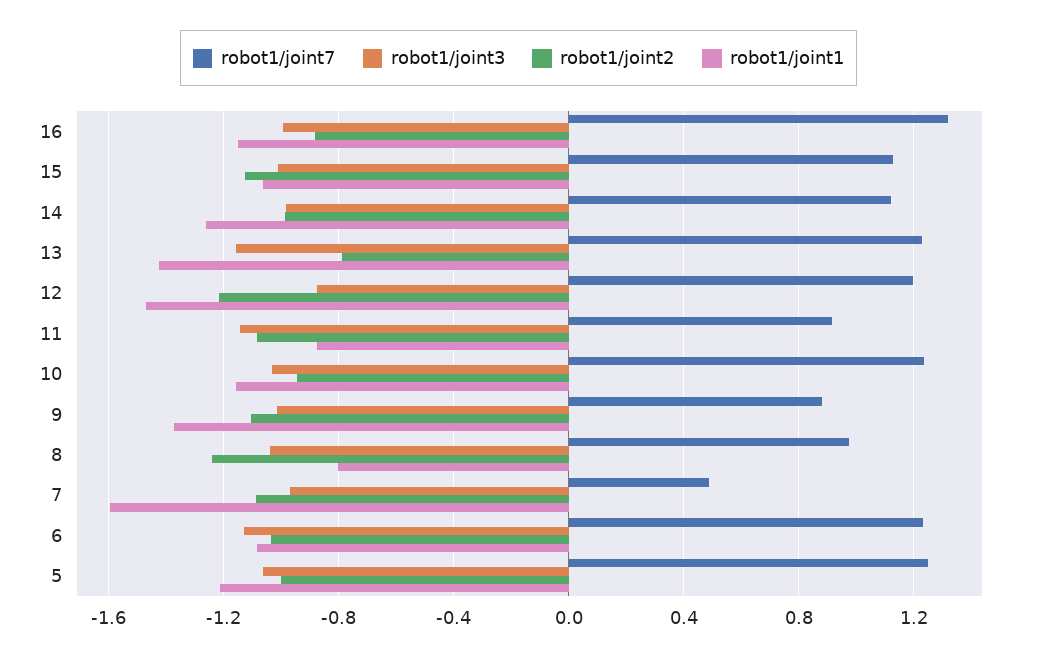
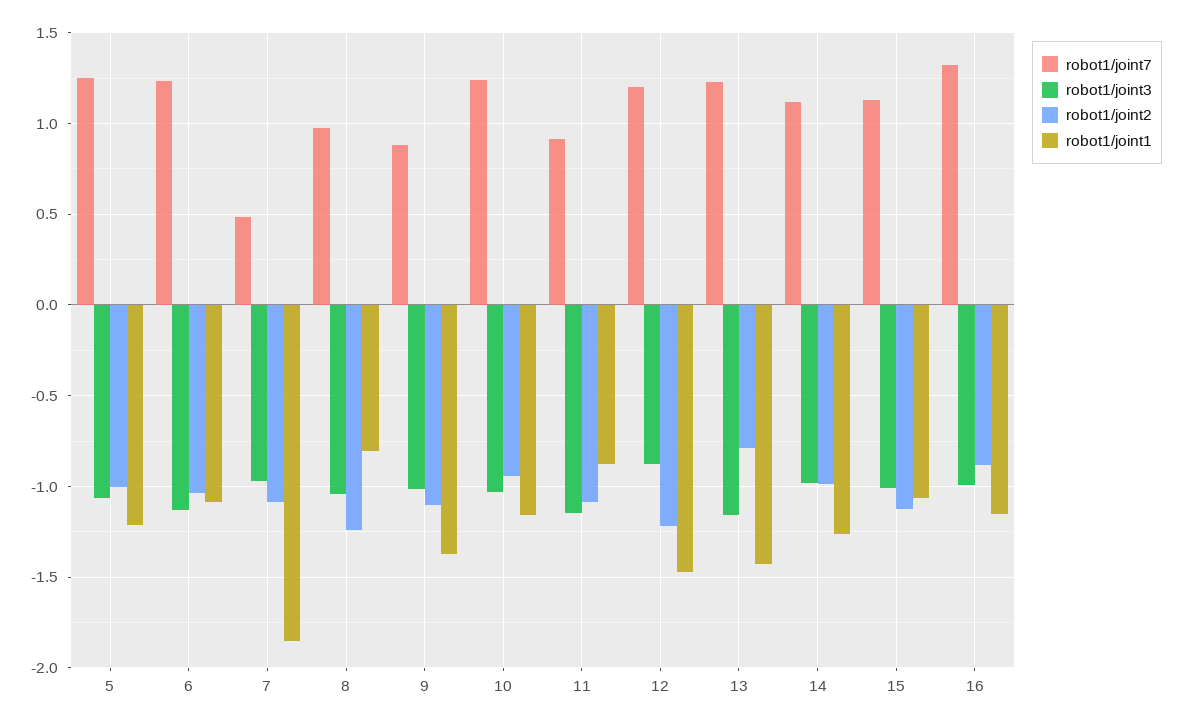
robot1/joint1, 7: -1.6 -> -1.85

